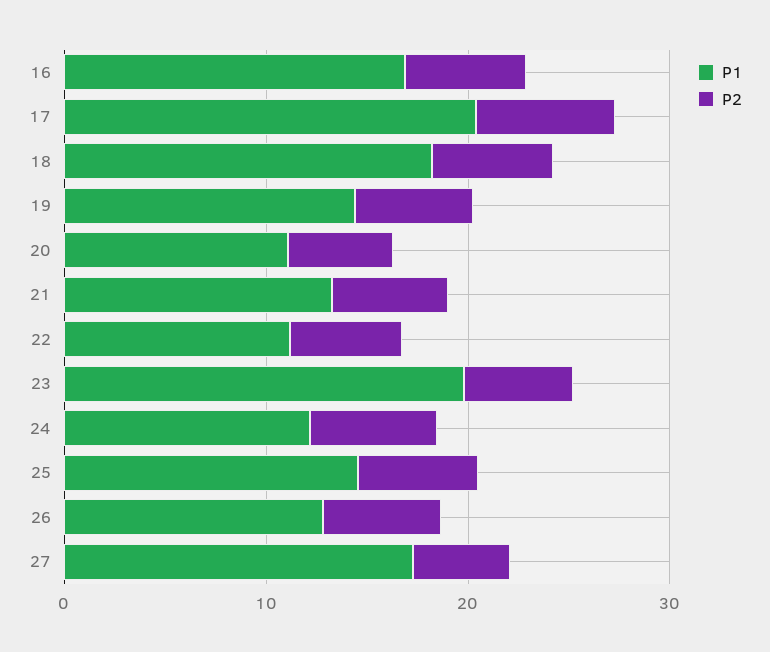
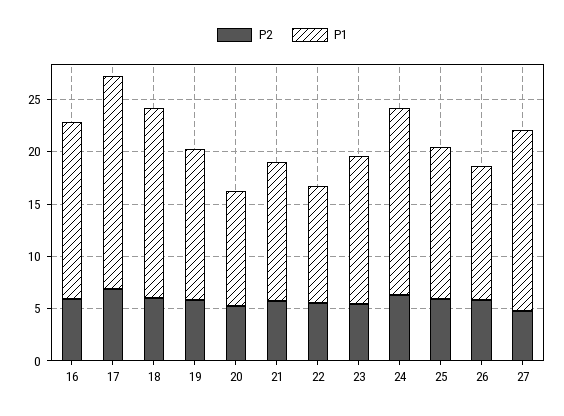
P1, 23: 20 -> 14
P1, 24: 12 -> 18

